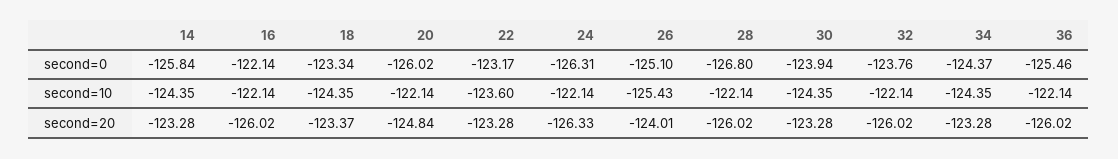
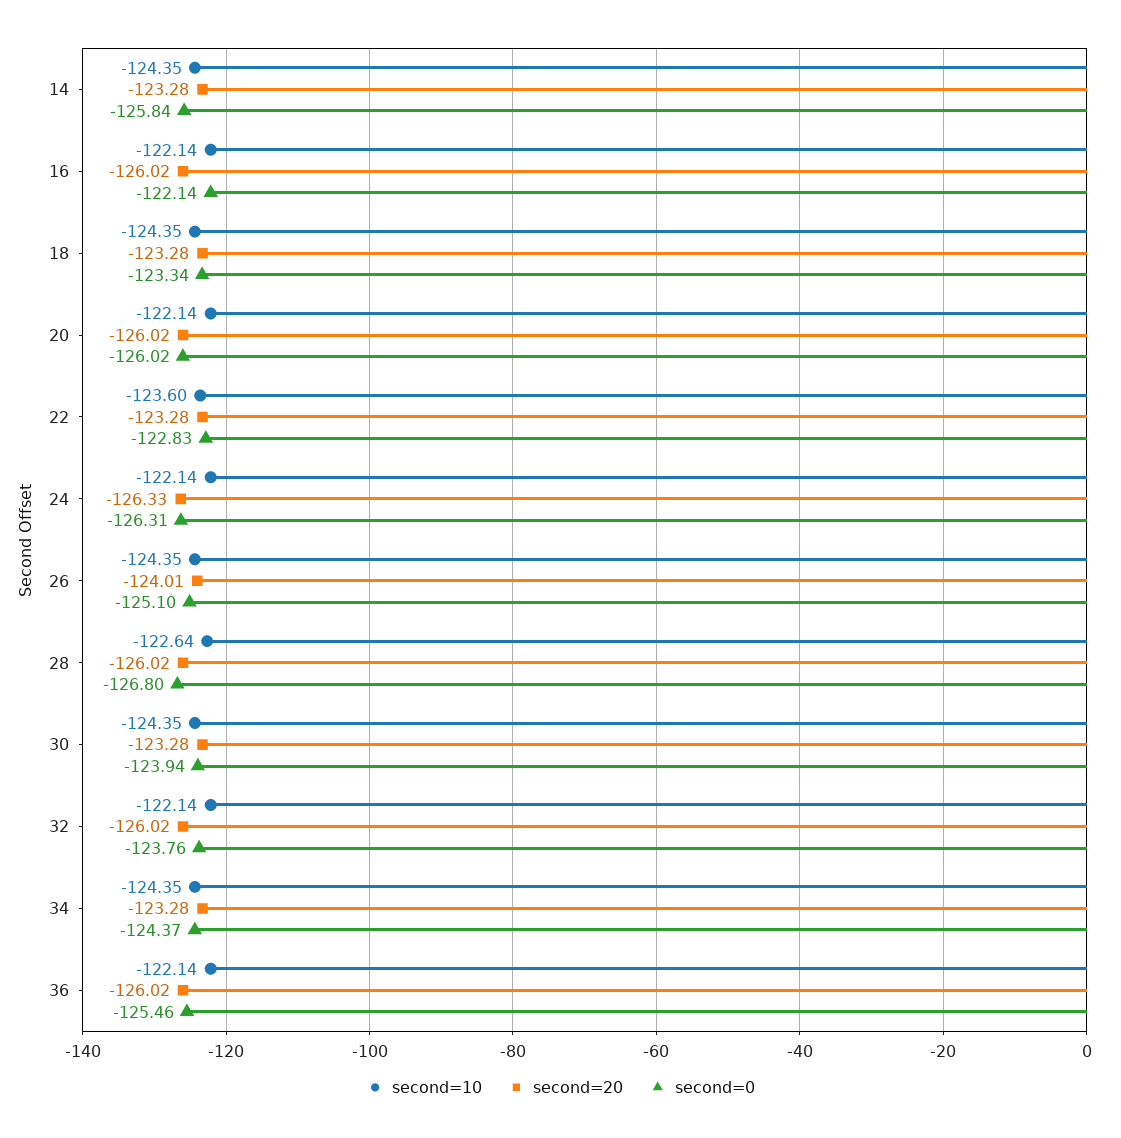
second=0, 22: -123.17 -> -122.83
second=10, 26: -125.43 -> -124.35
second=10, 28: -122.14 -> -122.64
second=20, 18: -123.37 -> -123.28
second=20, 20: -124.84 -> -126.02

